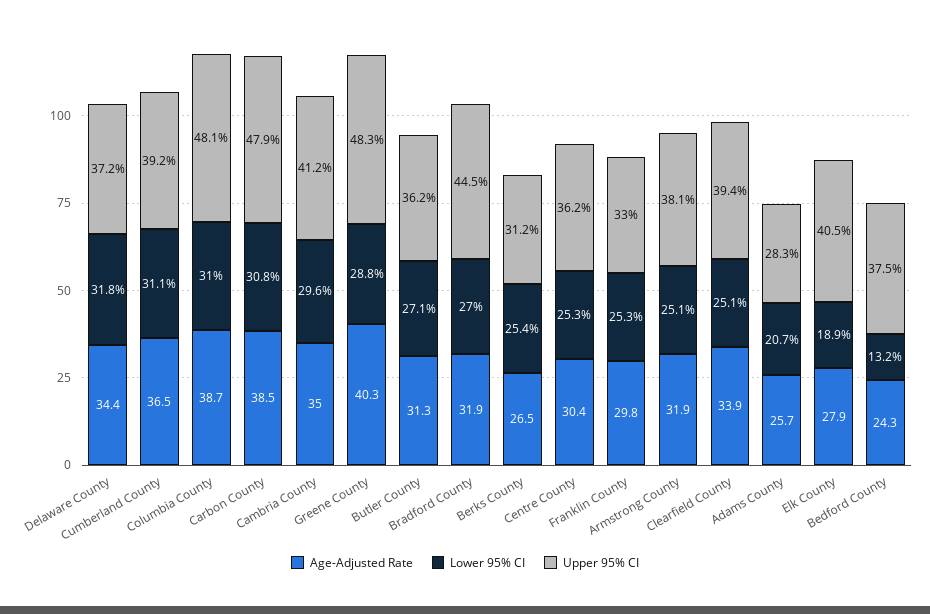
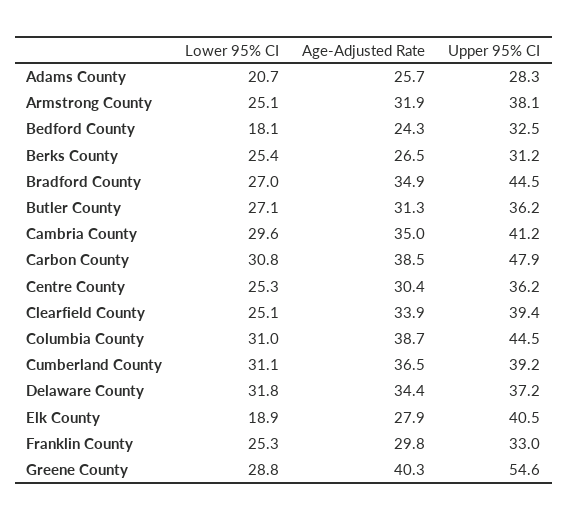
Upper 95% CI, Columbia County: 48.1 -> 44.5
Upper 95% CI, Greene County: 48.3 -> 54.6
Age-Adjusted Rate, Bradford County: 31.9 -> 34.9
Lower 95% CI, Bedford County: 13.2 -> 18.1
Upper 95% CI, Bedford County: 37.5 -> 32.5

